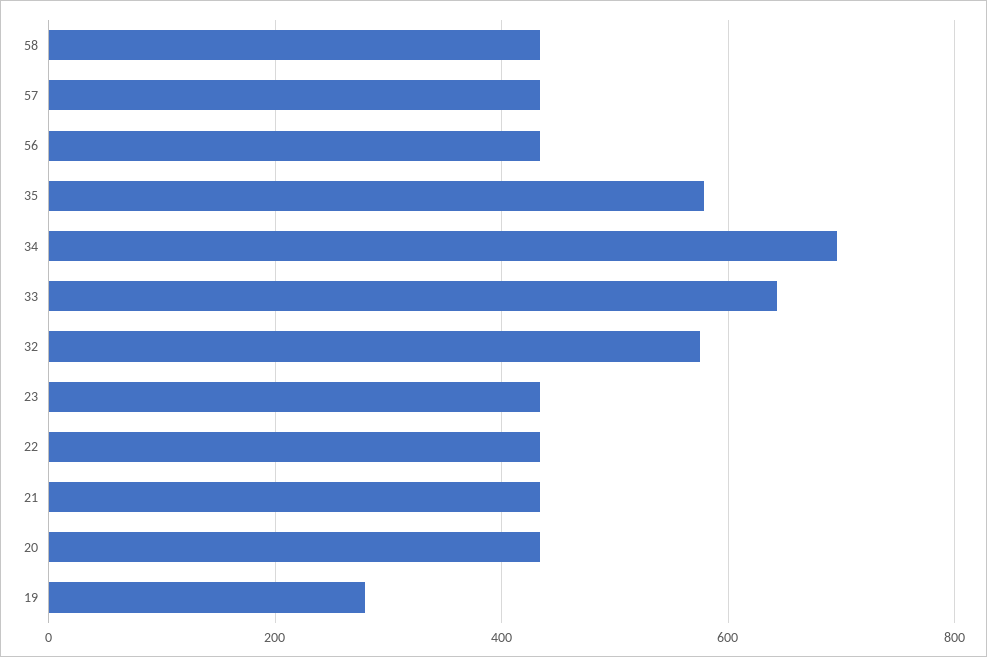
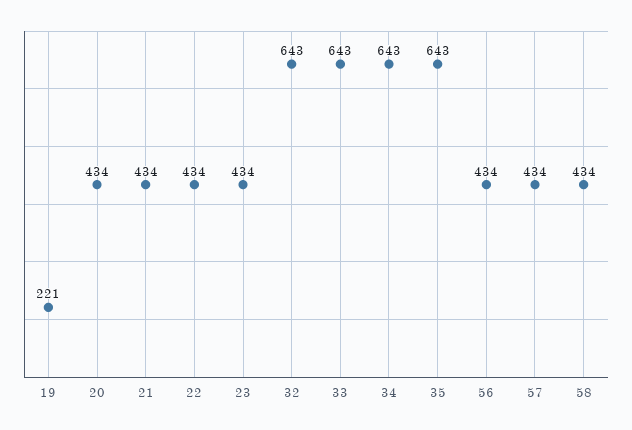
35: 580 -> 643
34: 700 -> 643
32: 580 -> 643
19: 280 -> 221

